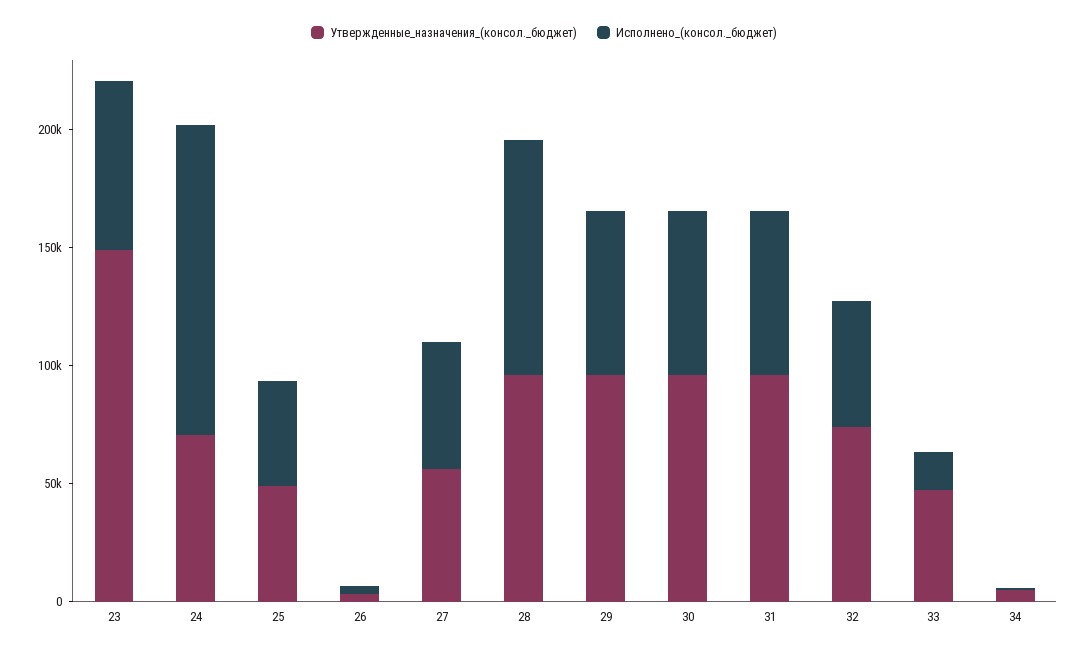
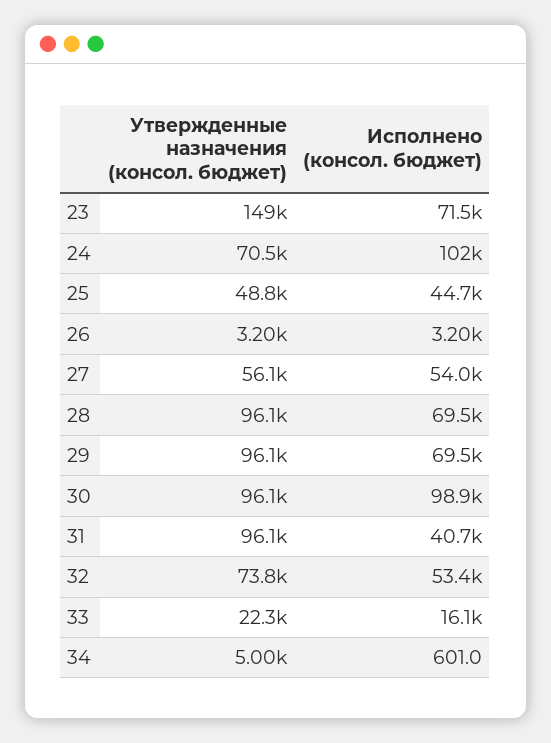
Исполнено_(консол._бюджет), 24: 130000 -> 102000
Исполнено_(консол._бюджет), 28: 100000 -> 69500
Исполнено_(консол._бюджет), 30: 70000 -> 98900
Исполнено_(консол._бюджет), 31: 70000 -> 40700
Утвержденные_назначения_(консол._бюджет), 33: 50000 -> 22300

